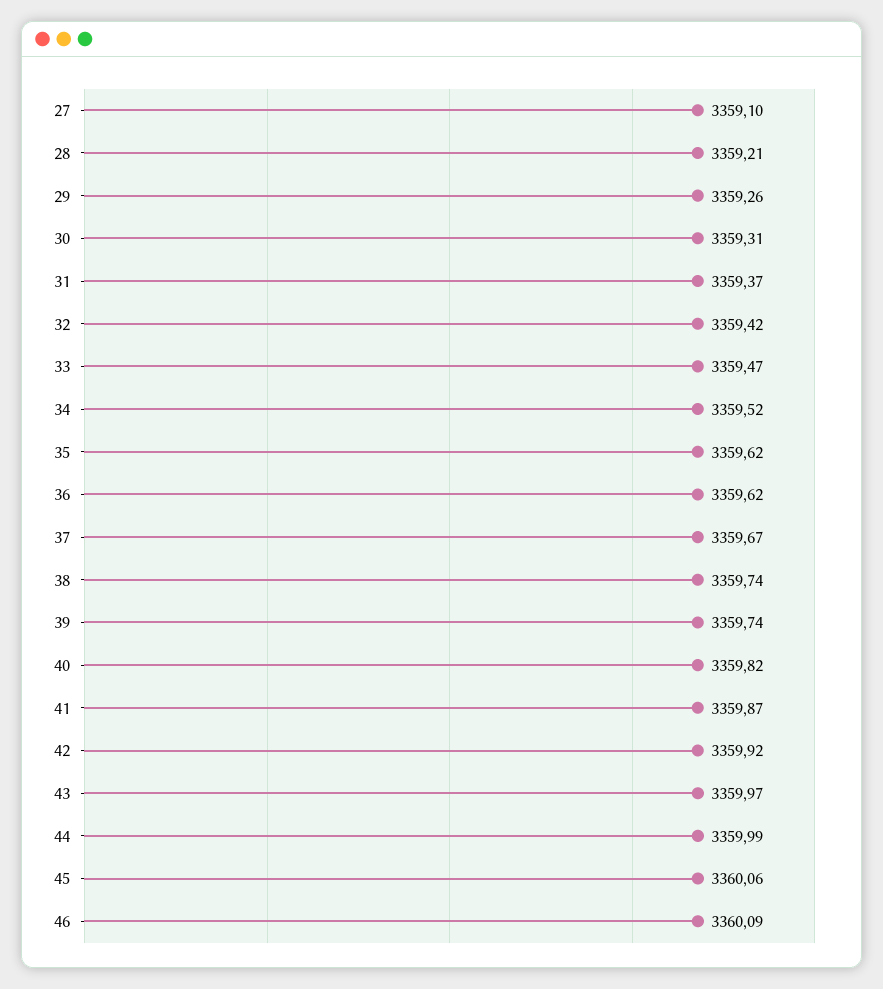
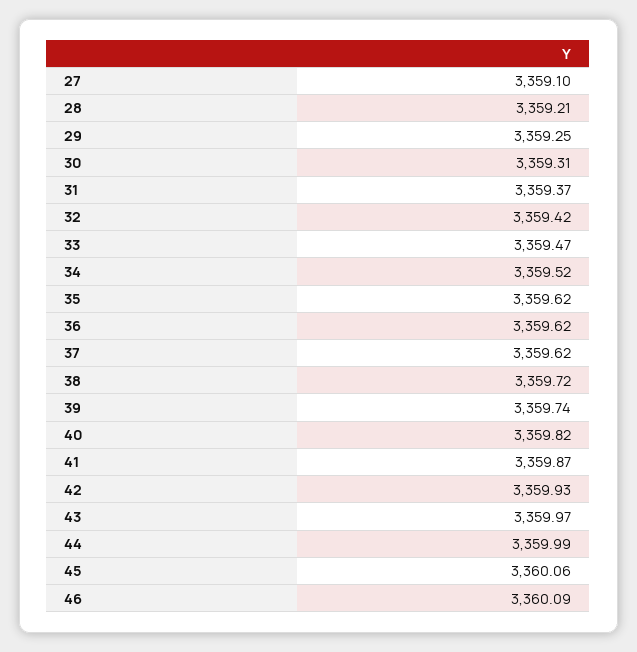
29: 3359.26 -> 3359.25
37: 3359.67 -> 3359.62
38: 3359.74 -> 3359.72
42: 3359.92 -> 3359.93

